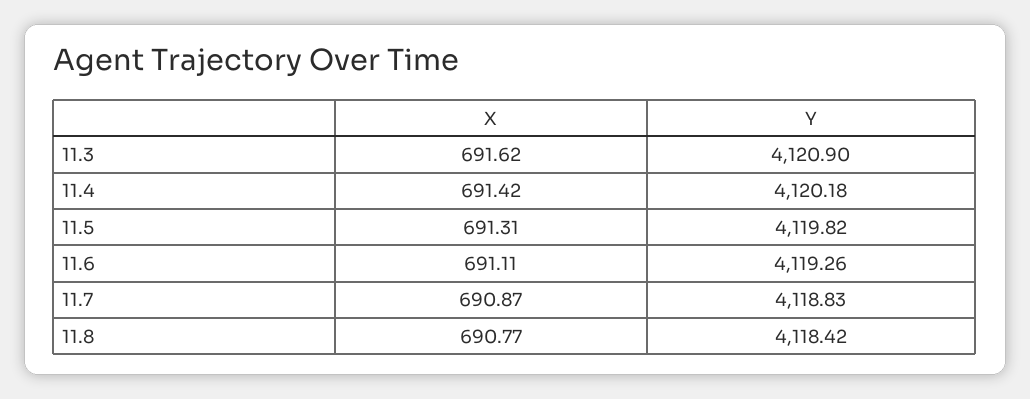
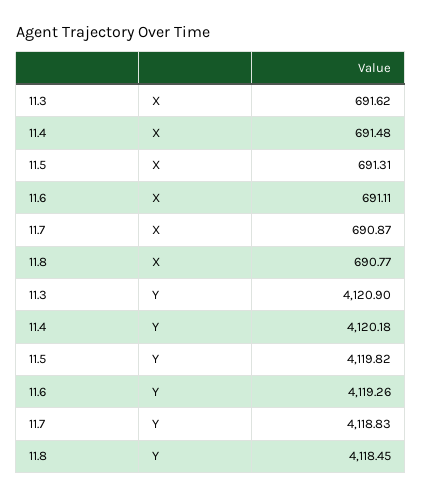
X, 11.4: 691.42 -> 691.48
Y, 11.8: 4118.42 -> 4118.45

